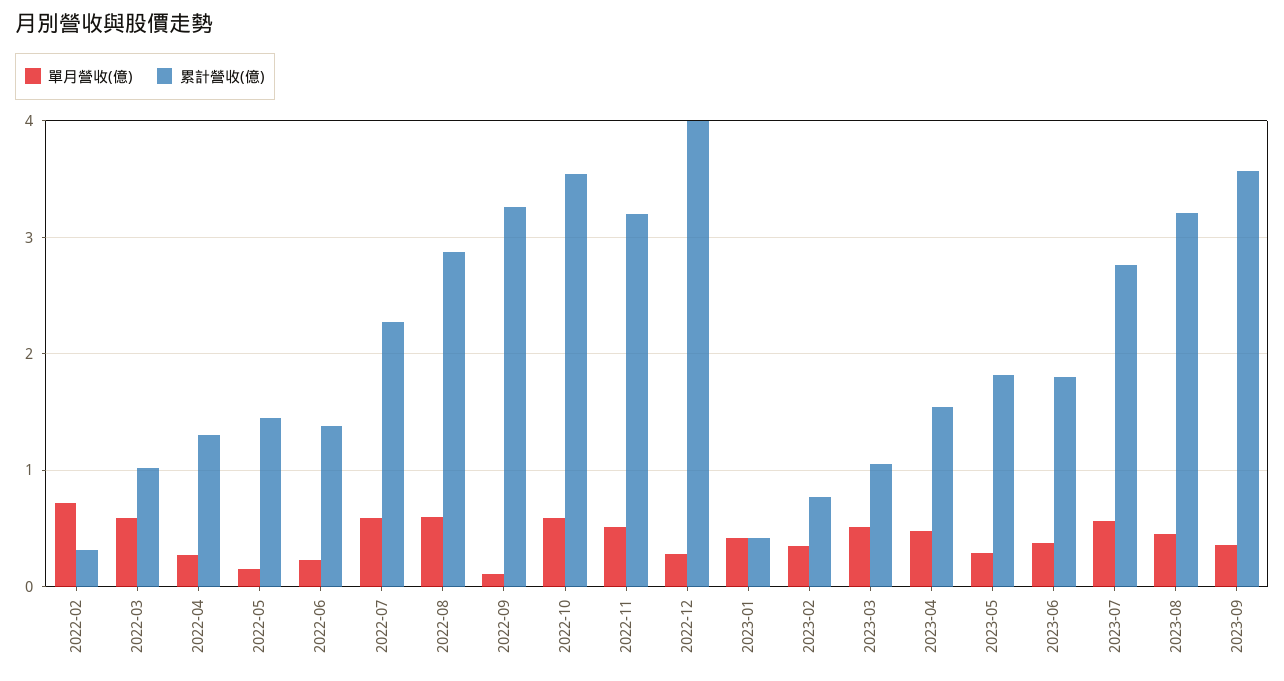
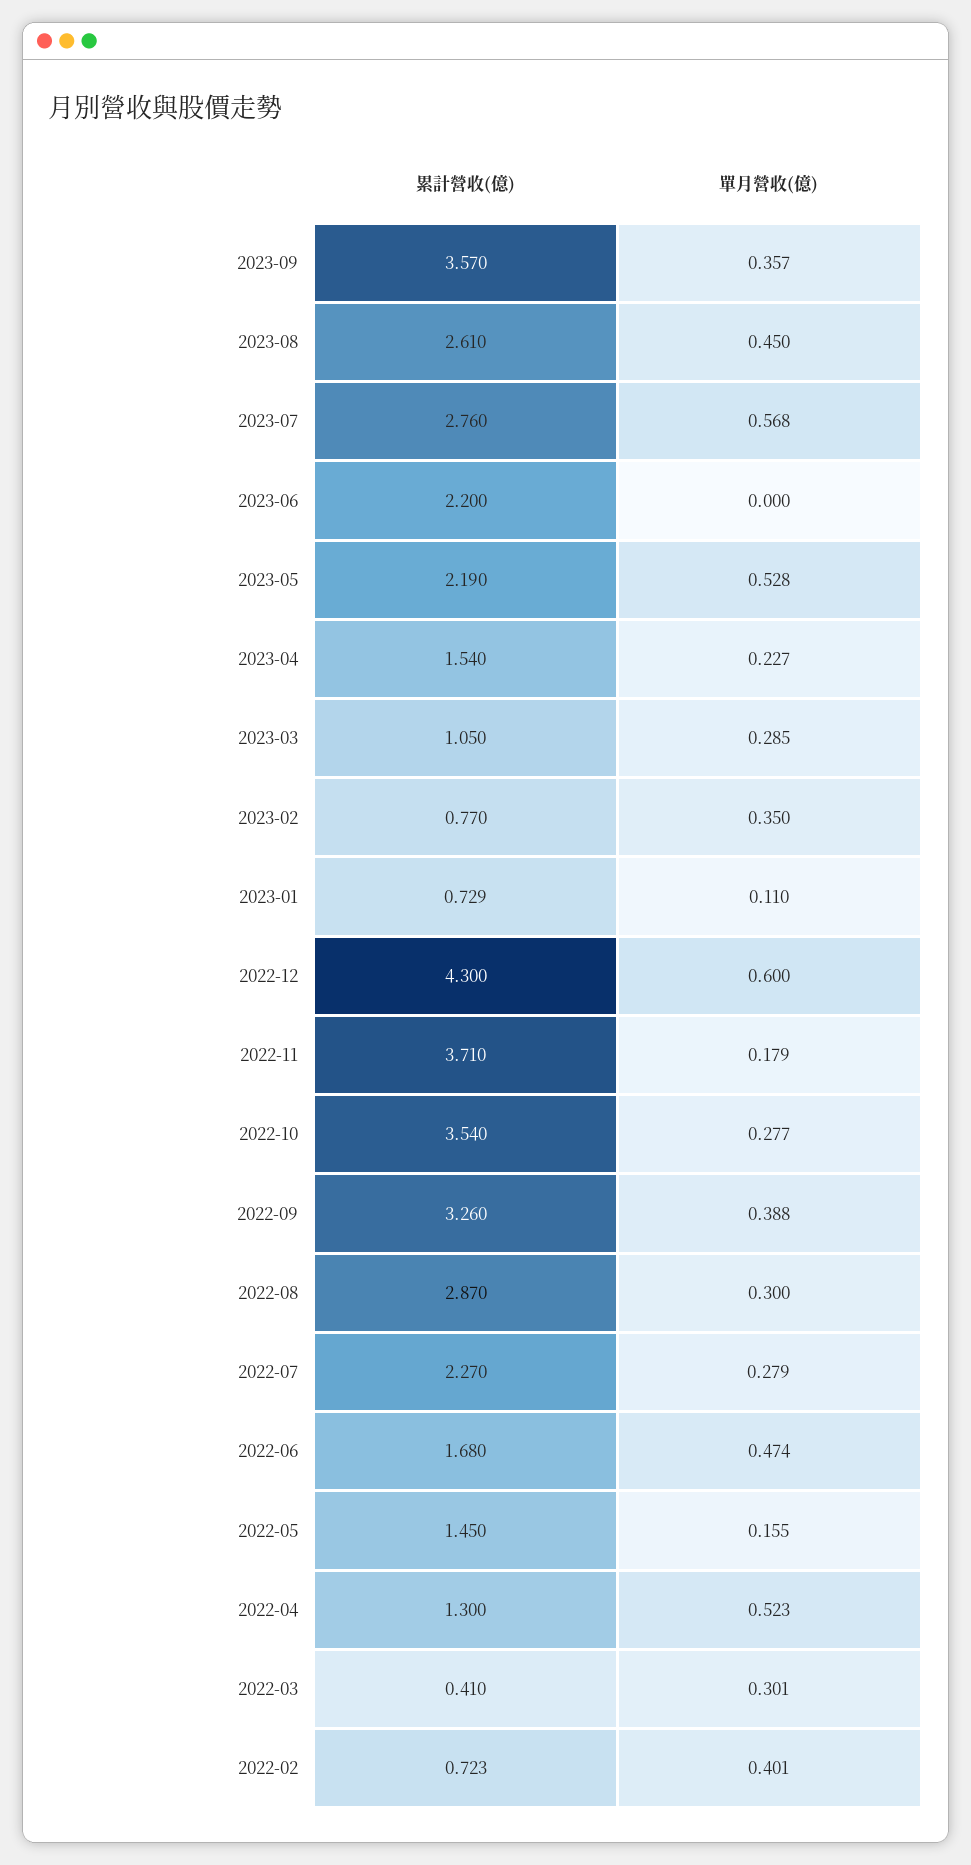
單月營收(億), 2022-02: 0.7 -> 0.401
累計營收(億), 2022-02: 0.3 -> 0.723
單月營收(億), 2022-03: 0.6 -> 0.301
累計營收(億), 2022-03: 1 -> 0.41
單月營收(億), 2022-04: 0.3 -> 0.523
單月營收(億), 2022-06: 0.2 -> 0.474
累計營收(億), 2022-06: 1.4 -> 1.68
單月營收(億), 2022-07: 0.6 -> 0.279
單月營收(億), 2022-08: 0.6 -> 0.3
單月營收(億), 2022-09: 0.1 -> 0.388
單月營收(億), 2022-10: 0.6 -> 0.277
單月營收(億), 2022-11: 0.5 -> 0.179
累計營收(億), 2022-11: 3.2 -> 3.71
單月營收(億), 2022-12: 0.3 -> 0.6
累計營收(億), 2022-12: 4 -> 4.3
單月營收(億), 2023-01: 0.4 -> 0.11
累計營收(億), 2023-01: 0.4 -> 0.729
單月營收(億), 2023-03: 0.5 -> 0.285
單月營收(億), 2023-04: 0.5 -> 0.227
單月營收(億), 2023-05: 0.3 -> 0.528
累計營收(億), 2023-05: 1.8 -> 2.19
單月營收(億), 2023-06: 0.4 -> 0
累計營收(億), 2023-06: 1.8 -> 2.2
累計營收(億), 2023-08: 3.2 -> 2.61

